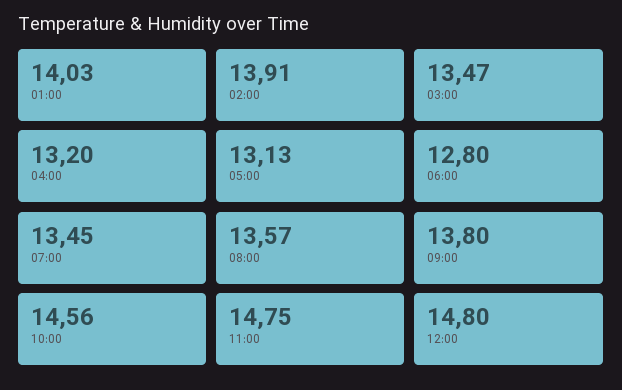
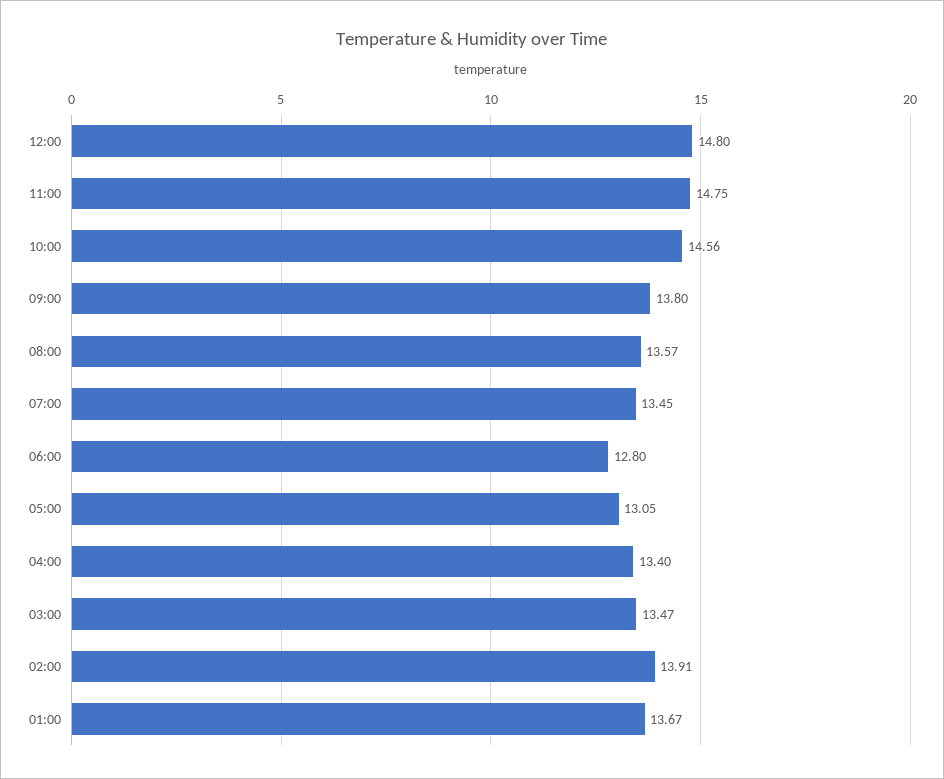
01:00: 14.03 -> 13.67
04:00: 13.2 -> 13.4
05:00: 13.13 -> 13.05

